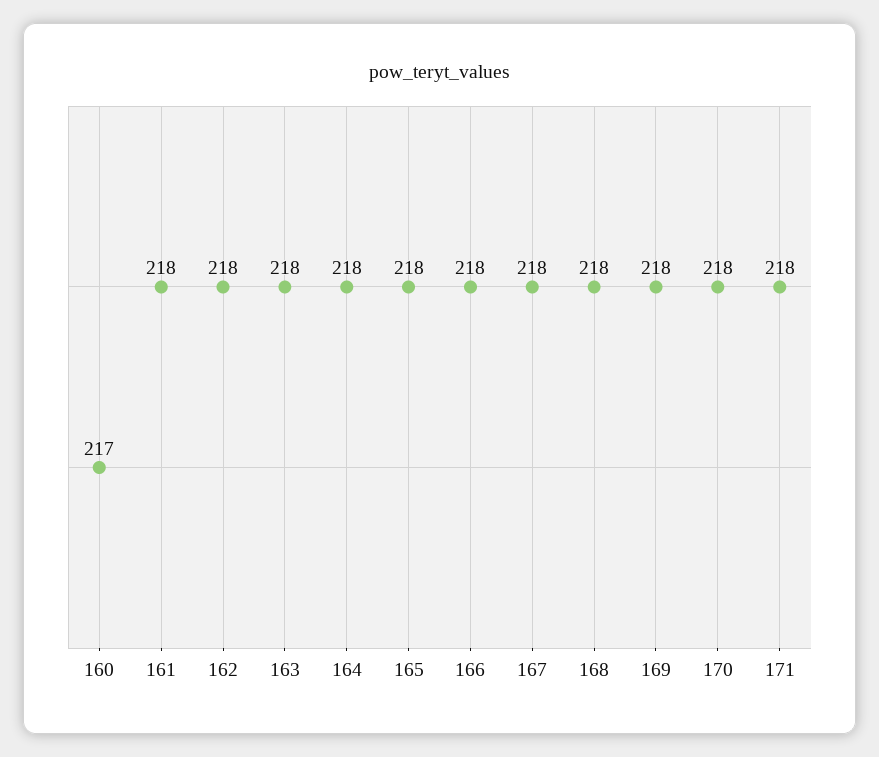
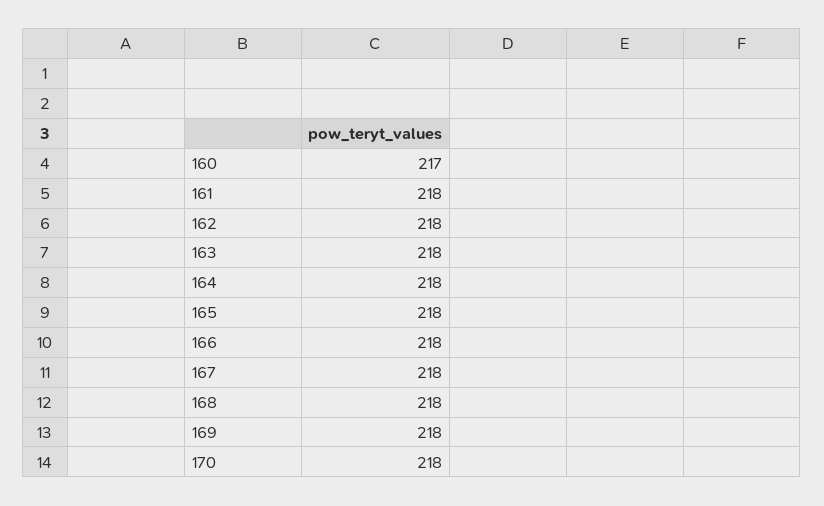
171: 218 -> none

